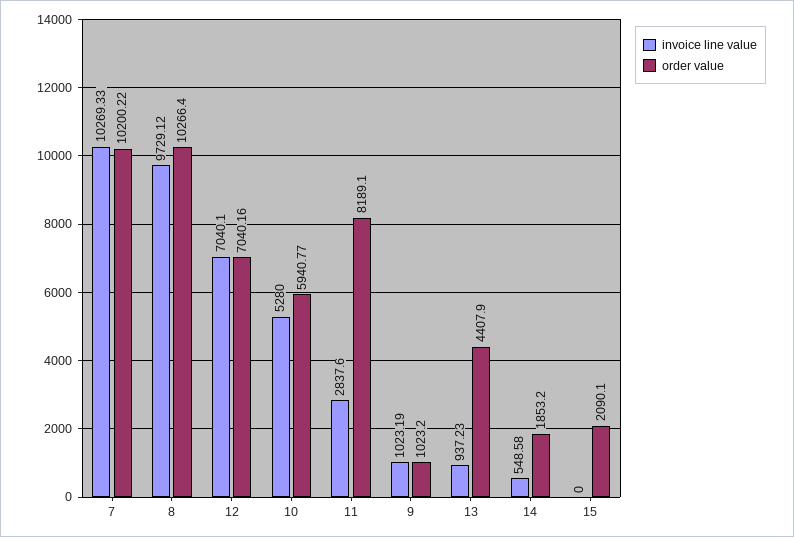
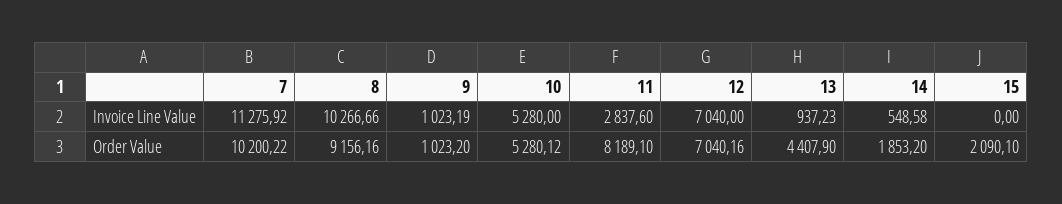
invoice line value, 7: 10269.33 -> 11275.92
invoice line value, 8: 9729.12 -> 10266.66
order value, 8: 10266.4 -> 9156.16
invoice line value, 12: 7040.1 -> 7040
order value, 10: 5940.77 -> 5280.12

